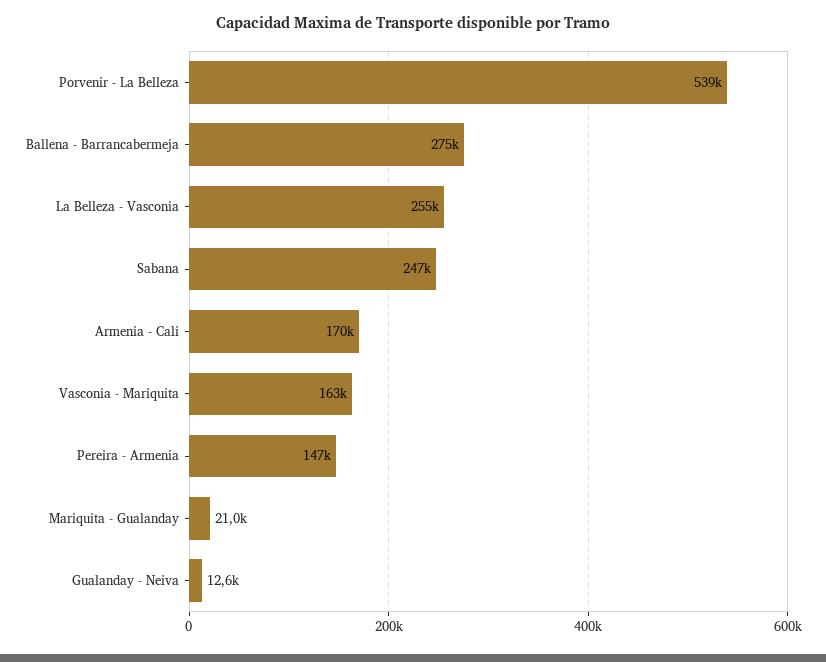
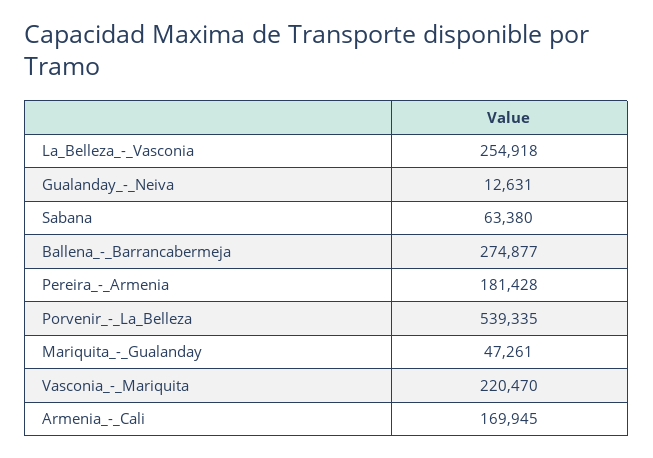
Sabana: 247000 -> 63380
Vasconia - Mariquita: 163000 -> 220470
Pereira - Armenia: 147000 -> 181428
Mariquita - Gualanday: 21000 -> 47261

